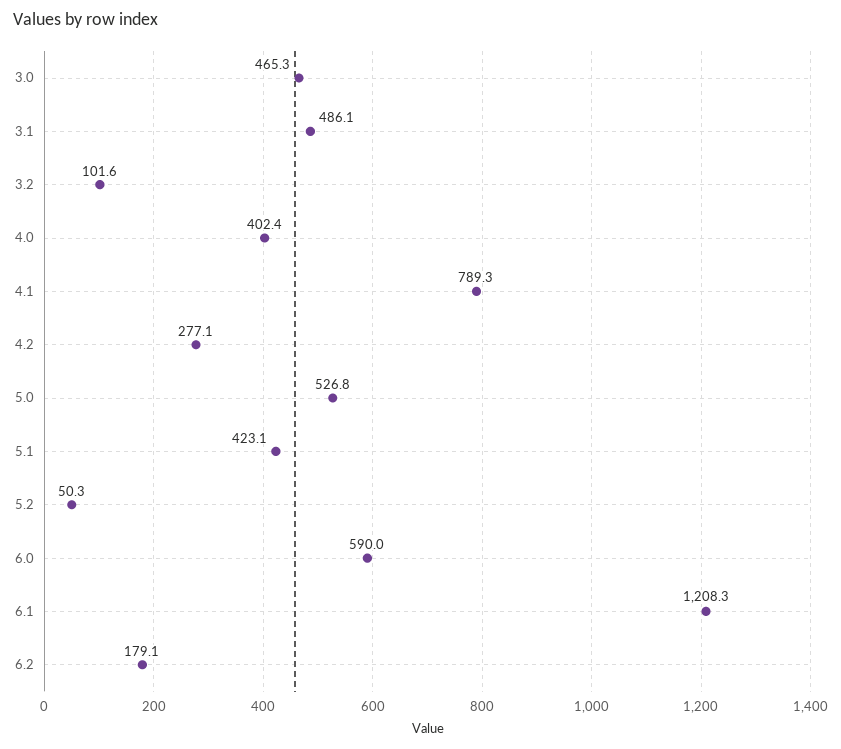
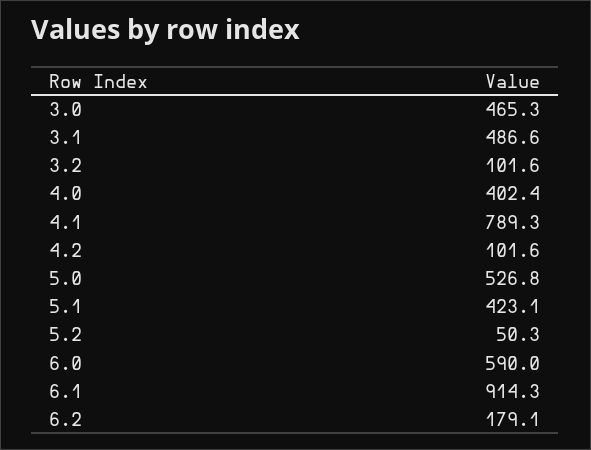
3.1: 486.1 -> 486.6
4.2: 277.1 -> 101.6
6.1: 1208.3 -> 914.3

